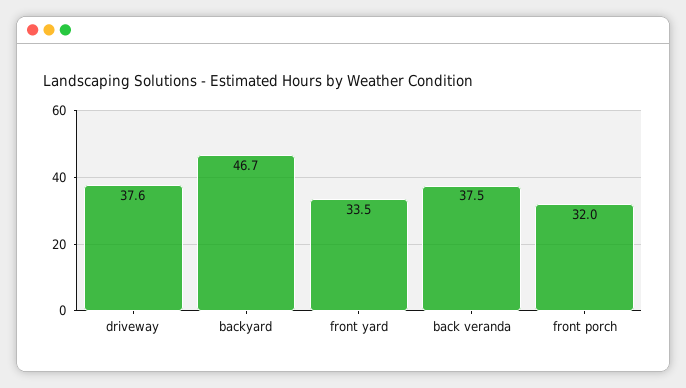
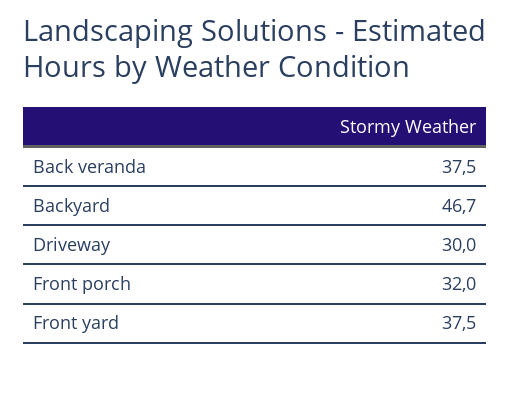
driveway: 37.6 -> 30
front yard: 33.5 -> 37.5

